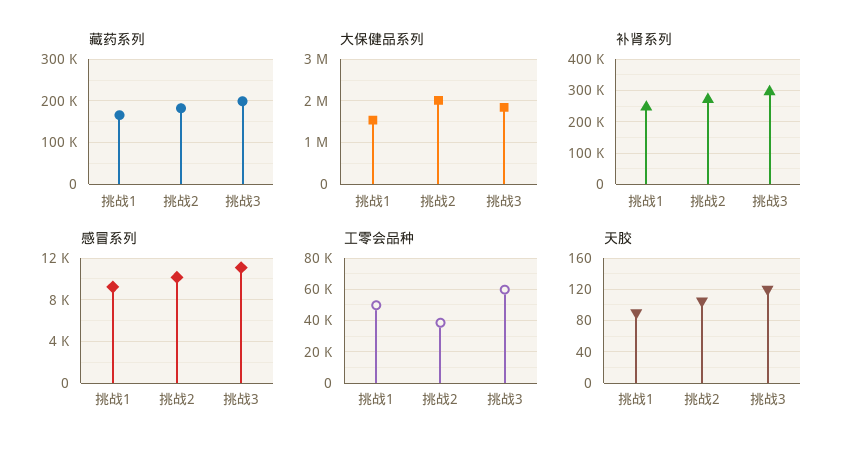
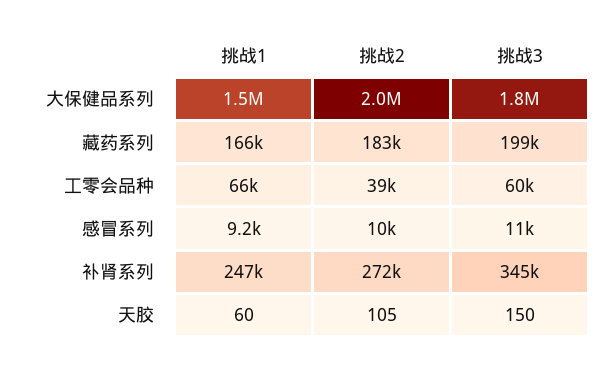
补肾系列, 挑战3: 300000 -> 345000
工零会品种, 挑战1: 50000 -> 66000
天胶, 挑战1: 90 -> 60
天胶, 挑战3: 120 -> 150

